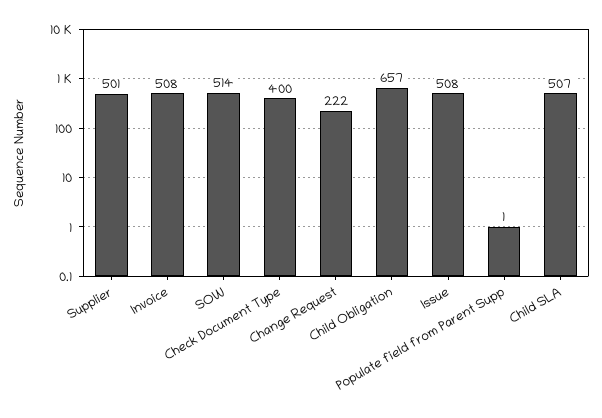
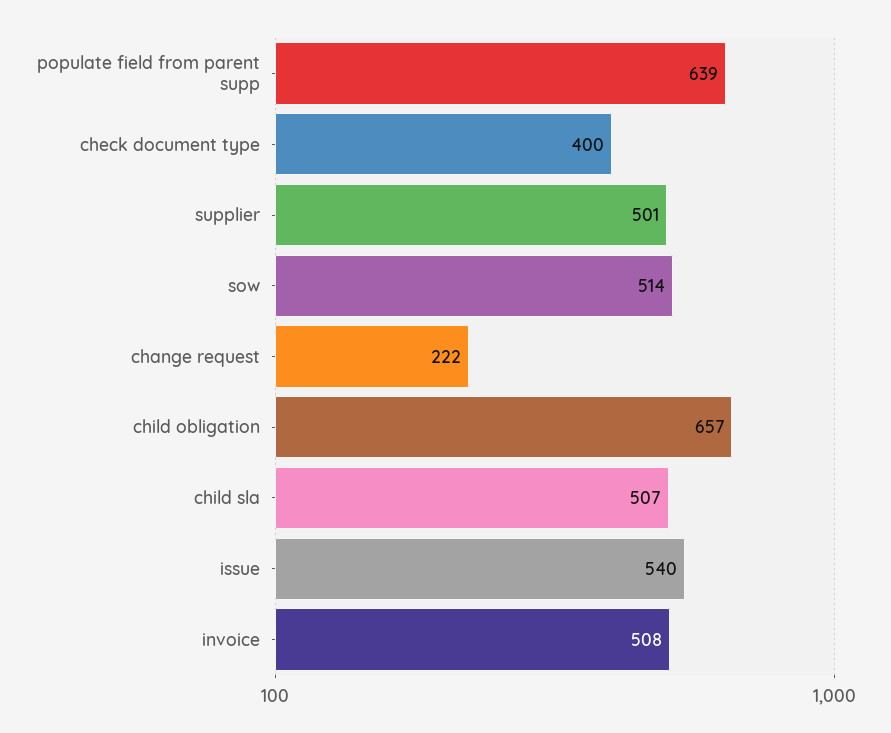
Issue: 508 -> 540
Populate field from Parent Supp: 1 -> 639

